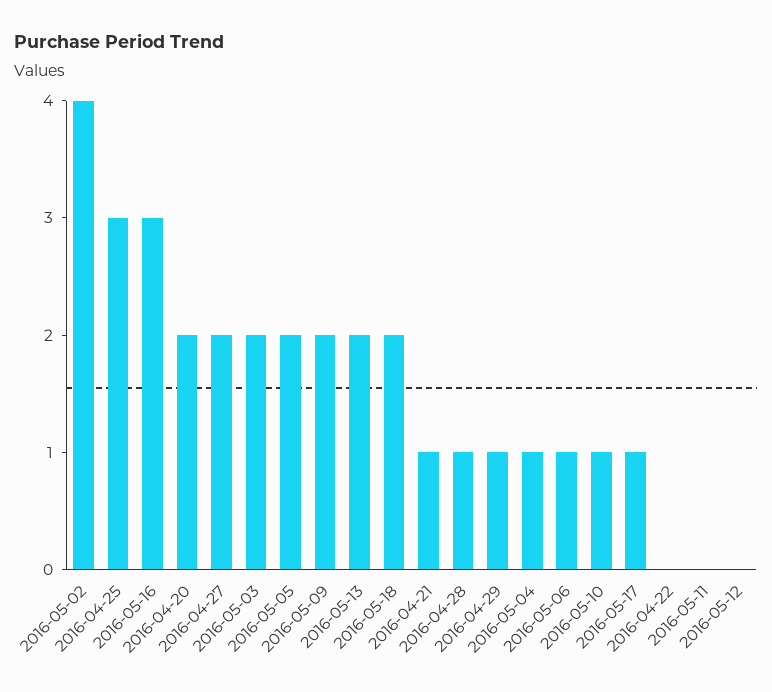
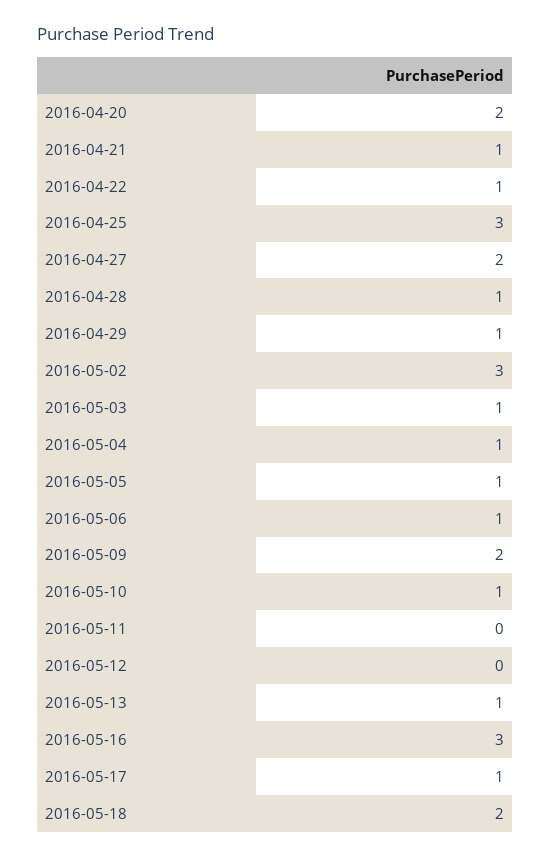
2016-05-02: 4 -> 3
2016-05-03: 2 -> 1
2016-05-05: 2 -> 1
2016-05-13: 2 -> 1
2016-04-22: 0 -> 1

